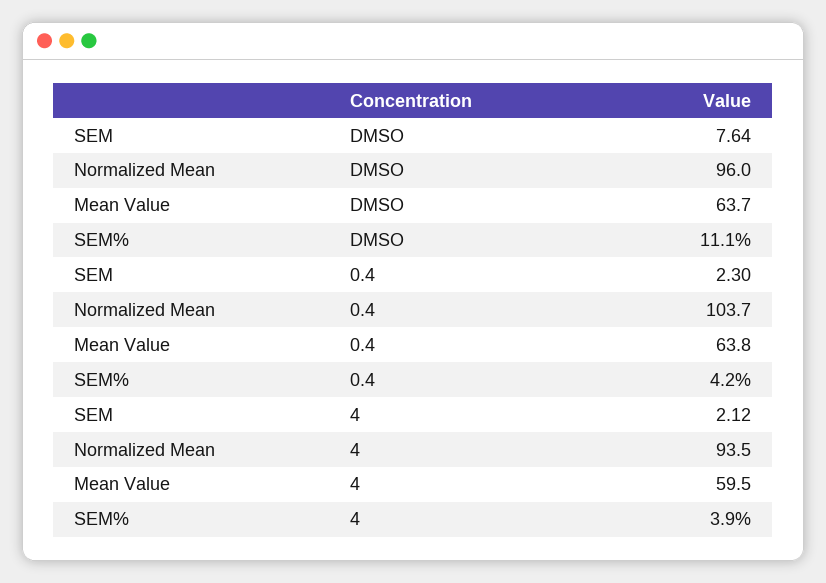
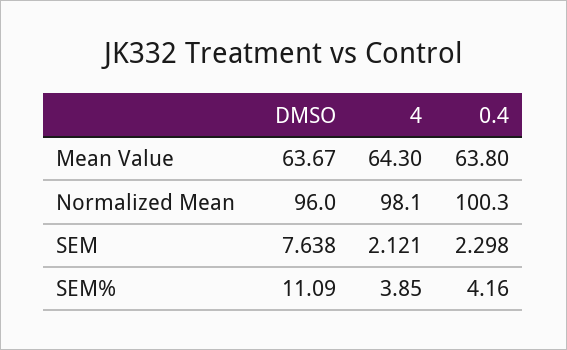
Normalized Mean, 0.4: 103.7 -> 100.3
Normalized Mean, 4: 93.5 -> 98.1
Mean Value, 4: 59.5 -> 64.3

